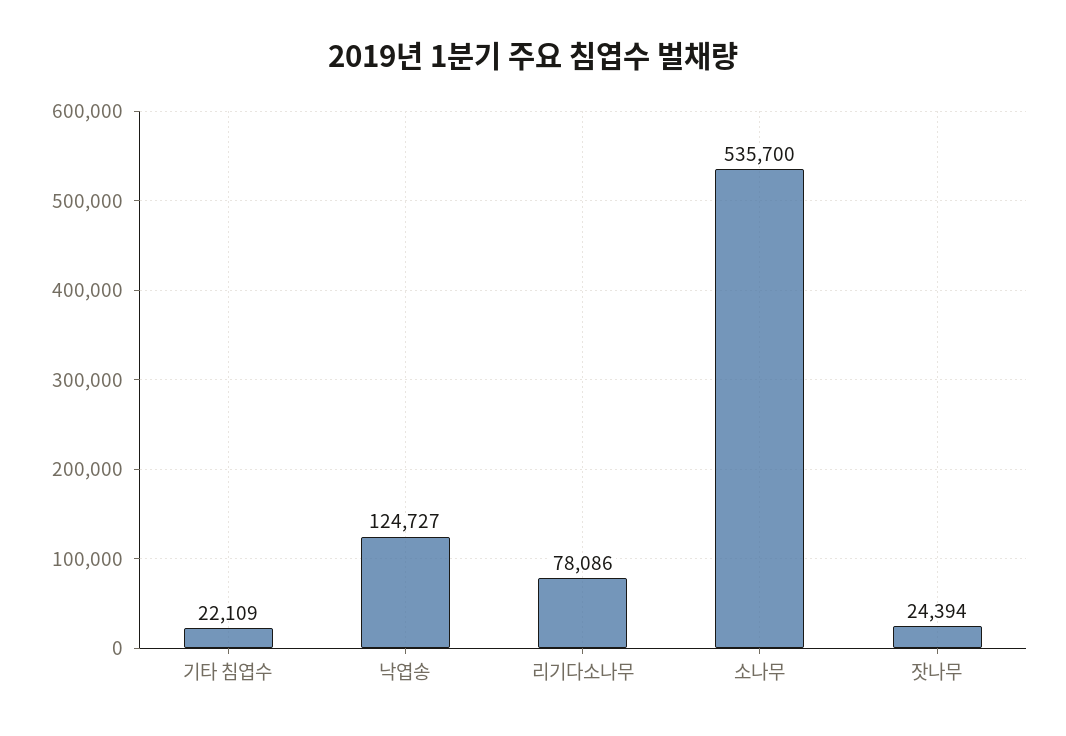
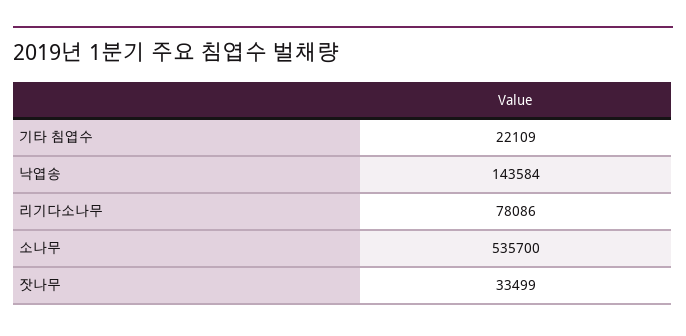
낙엽송: 124727 -> 143584
잣나무: 24394 -> 33499

